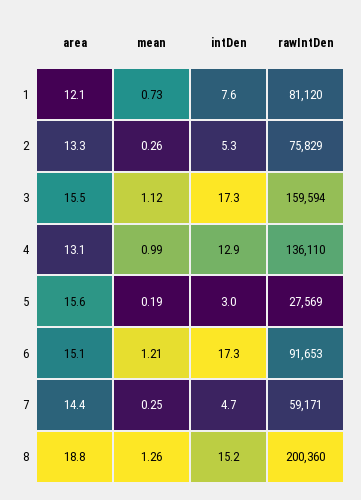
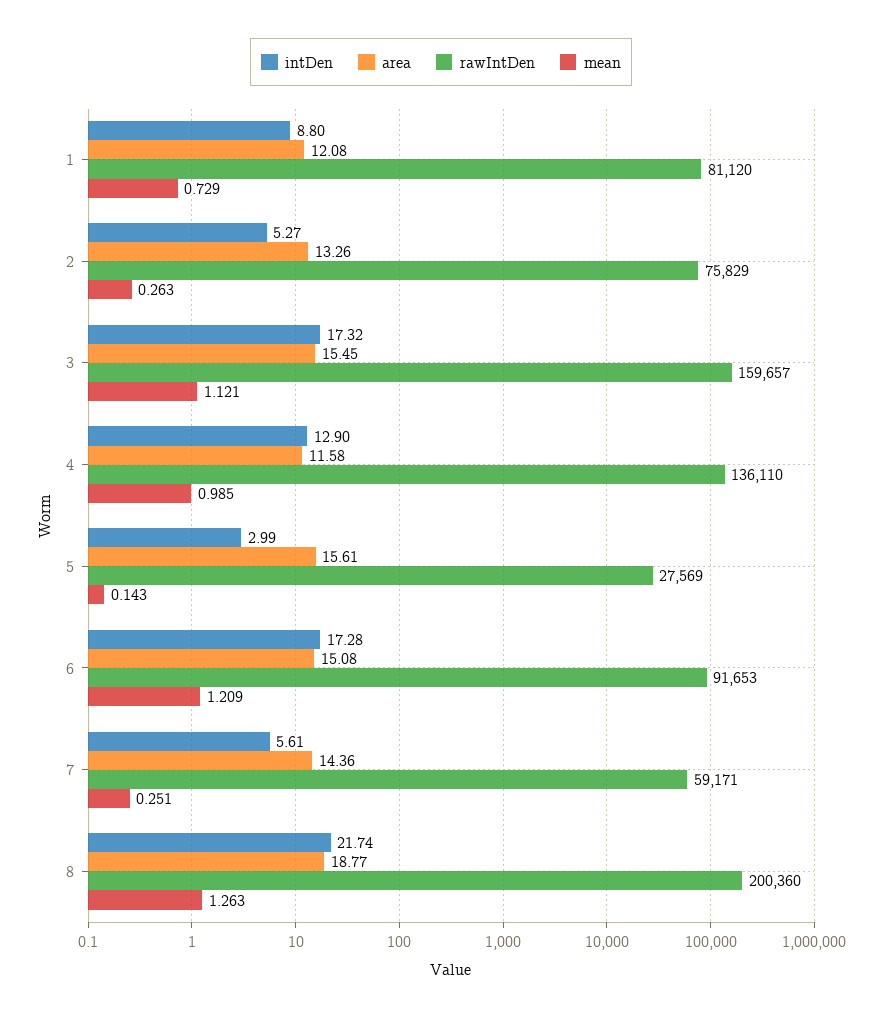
intDen, 1: 7.6 -> 8.8
rawIntDen, 3: 159594 -> 159657
area, 4: 13.1 -> 11.58
mean, 5: 0.19 -> 0.143
intDen, 7: 4.7 -> 5.61
intDen, 8: 15.2 -> 21.74

